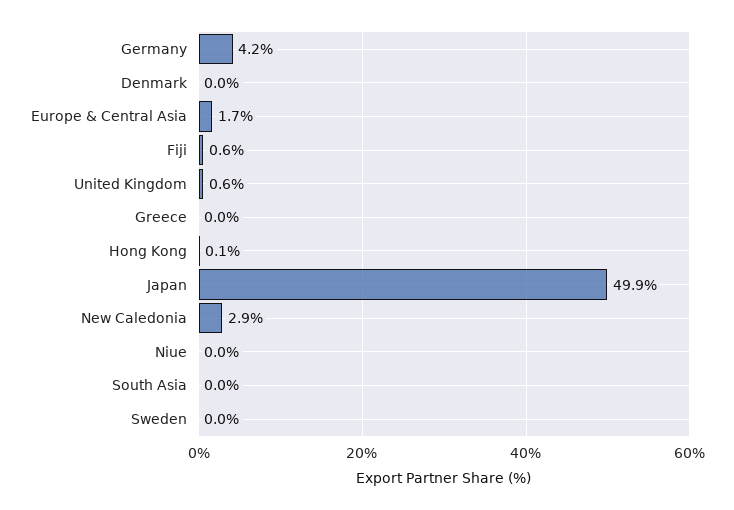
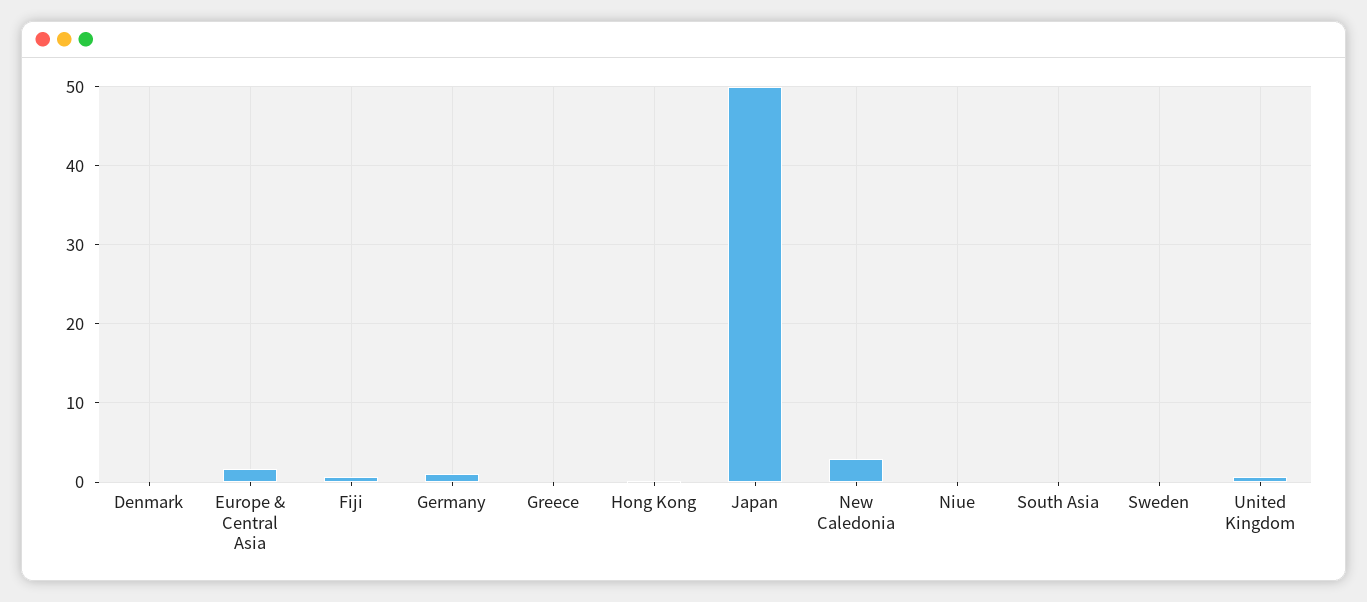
Germany: 4.2 -> 1

